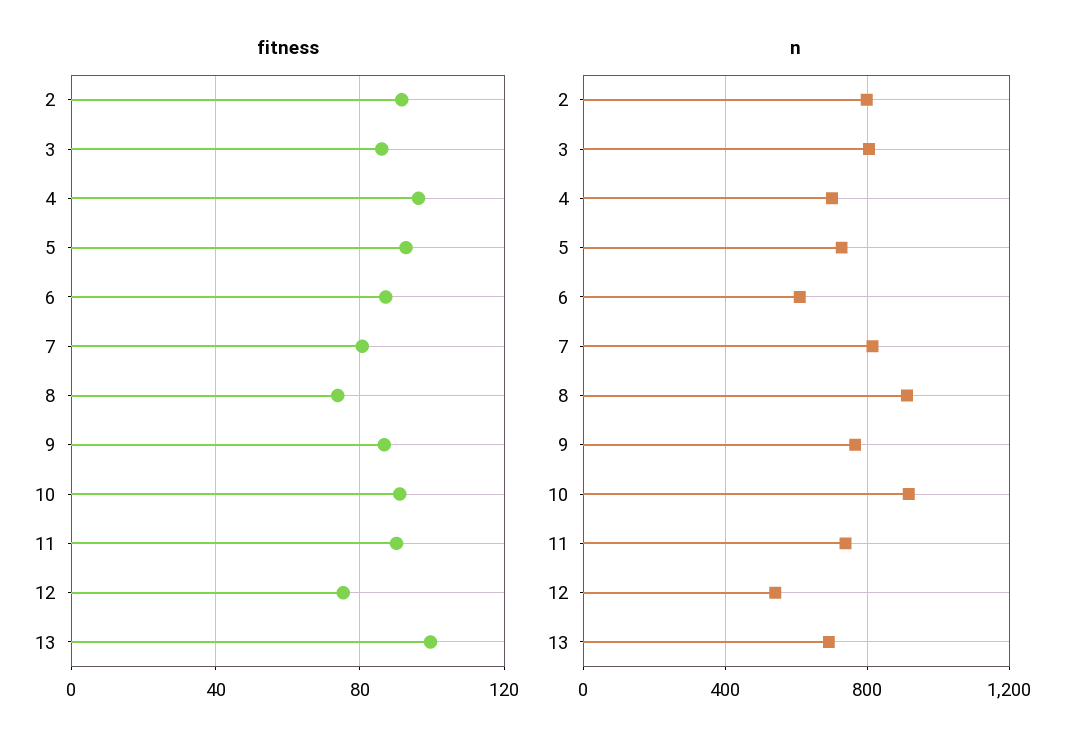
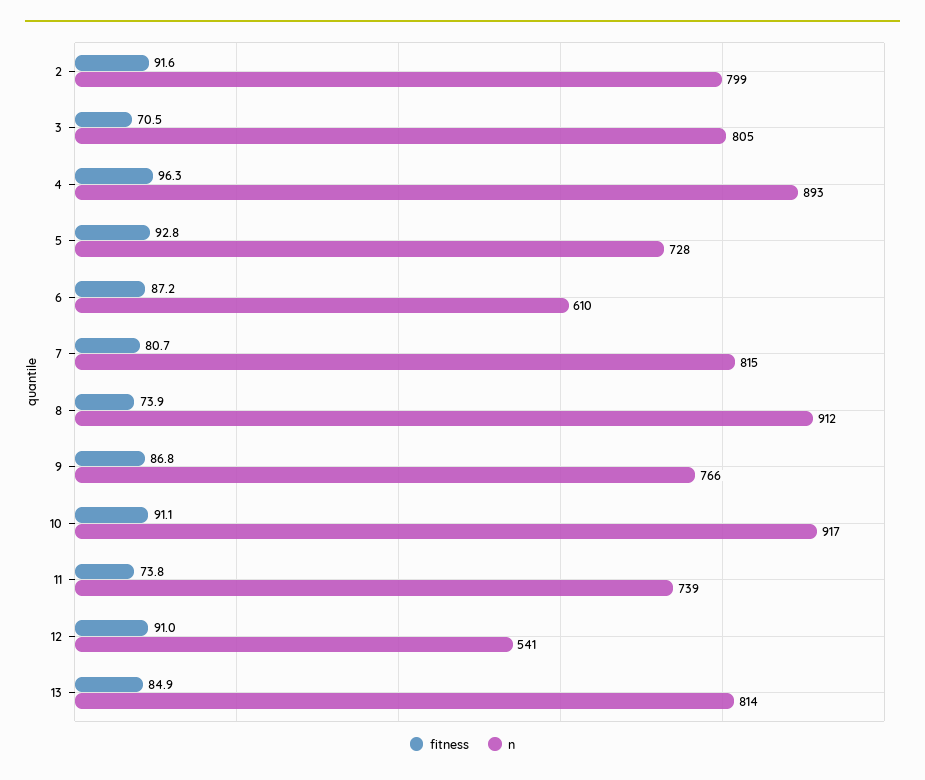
fitness, 3: 85 -> 70.5
fitness, 11: 90 -> 73.8
fitness, 12: 75 -> 91
fitness, 13: 100 -> 84.9
n, 4: 700 -> 893
n, 13: 700 -> 814

